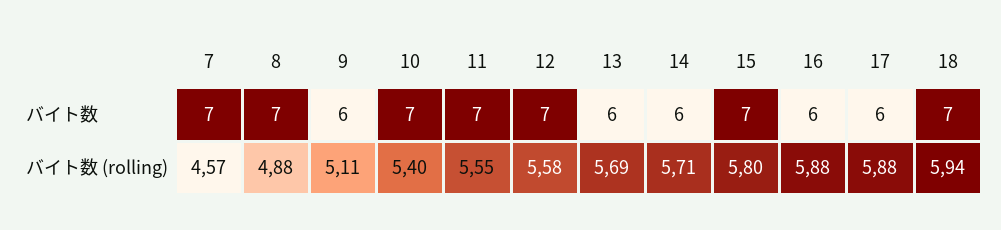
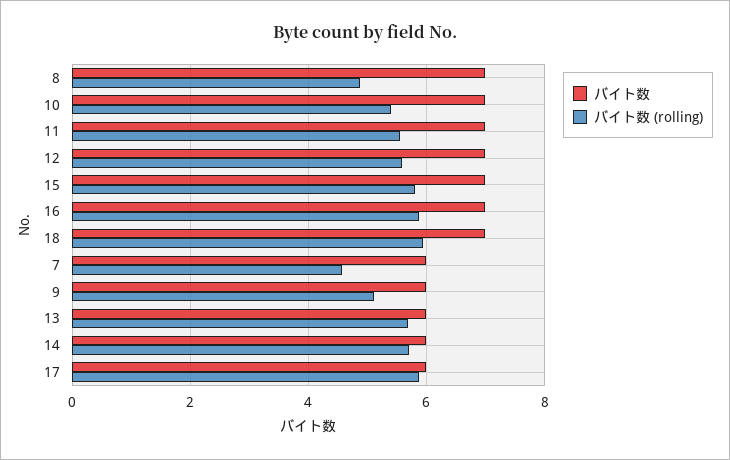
バイト数, 7: 7 -> 6
バイト数, 16: 6 -> 7

